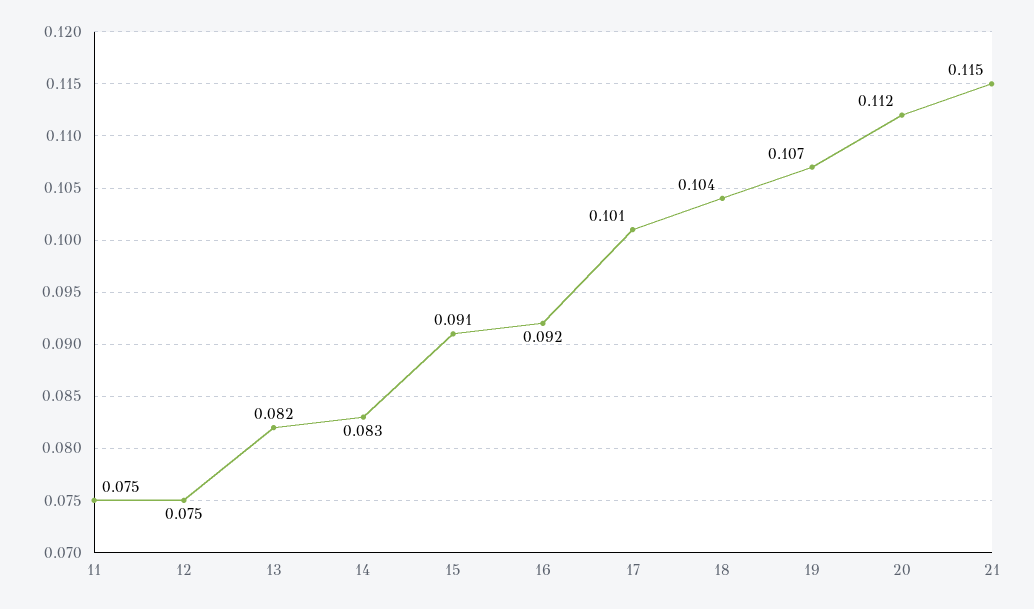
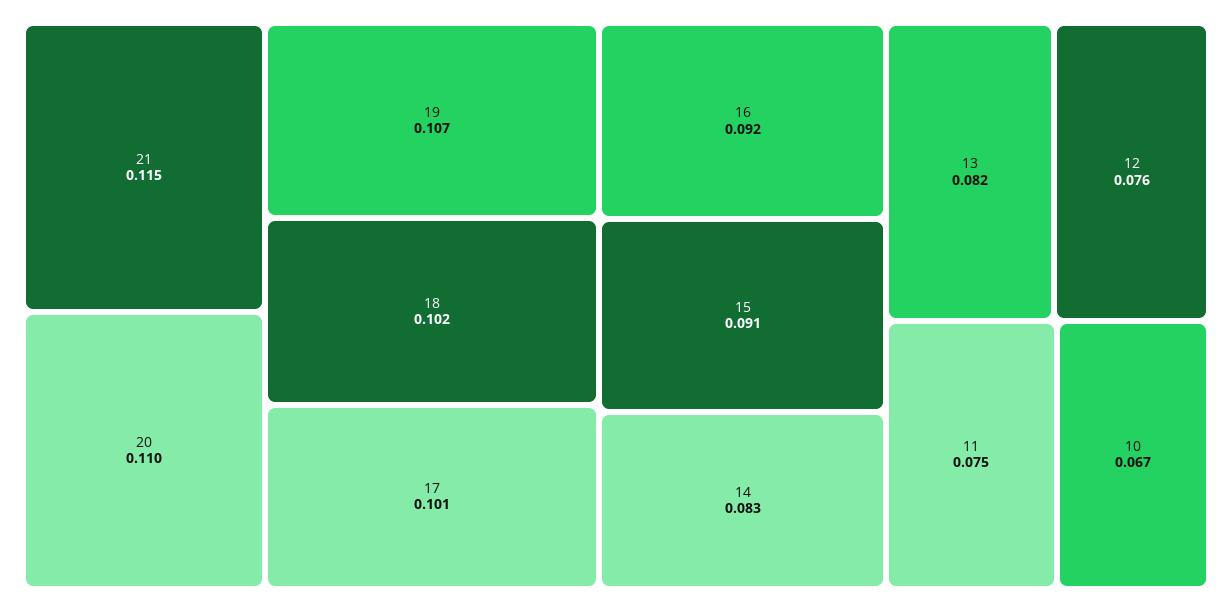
12: 0.075 -> 0.076
18: 0.104 -> 0.102
20: 0.112 -> 0.11
10: none -> 0.067

